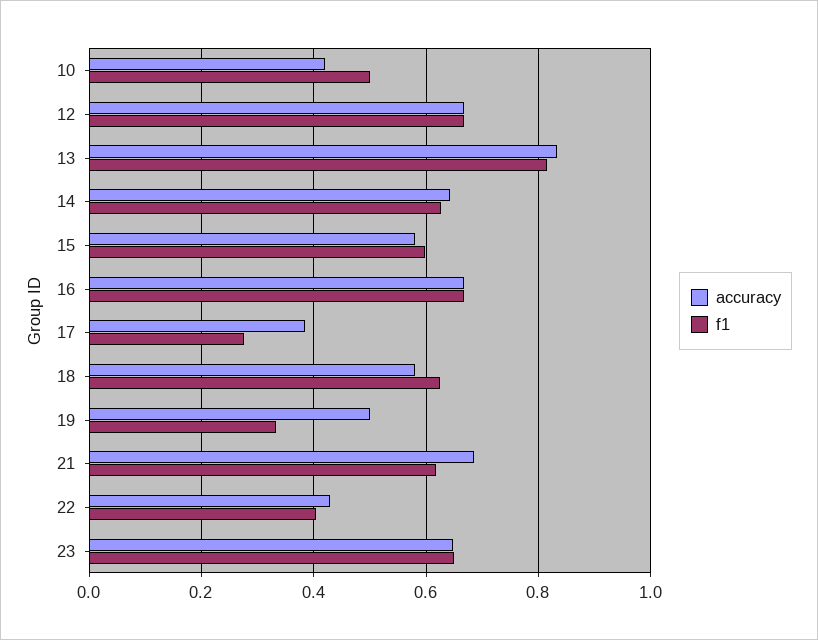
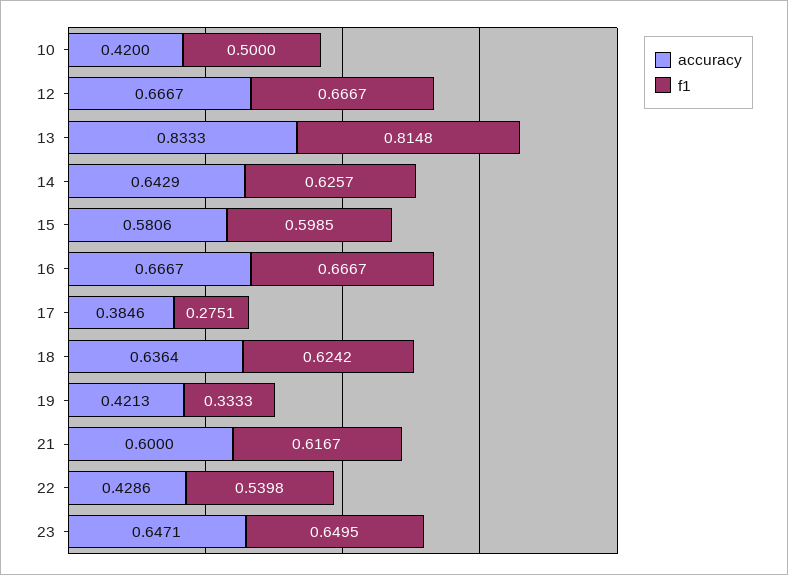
accuracy, 18: 0.58 -> 0.6364
accuracy, 19: 0.5 -> 0.4213
accuracy, 21: 0.68 -> 0.6
f1, 22: 0.4 -> 0.5398

